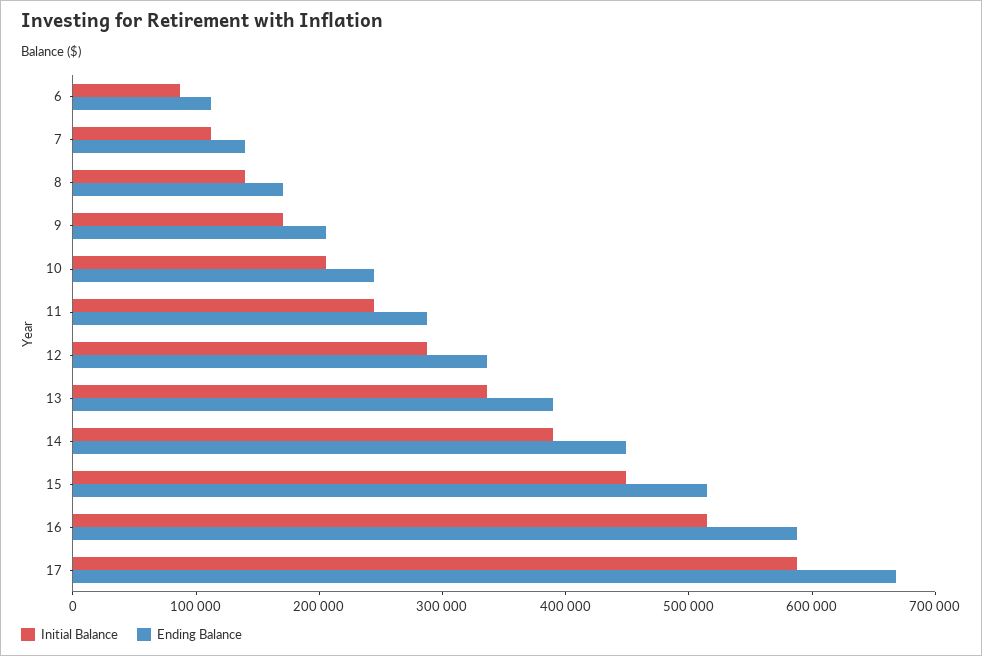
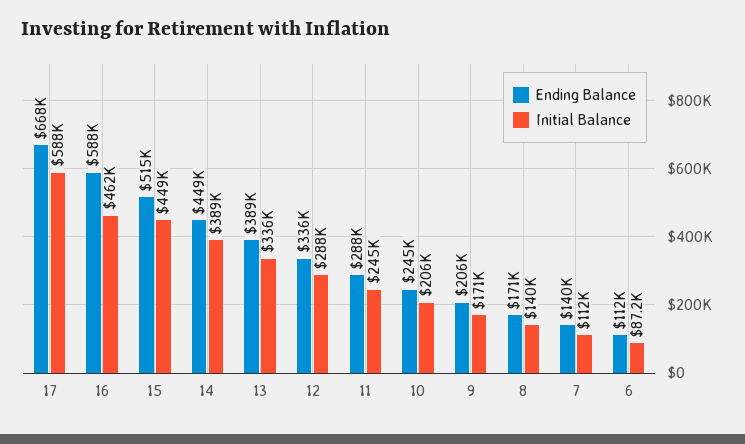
Initial Balance, 16: 520000 -> 462000

